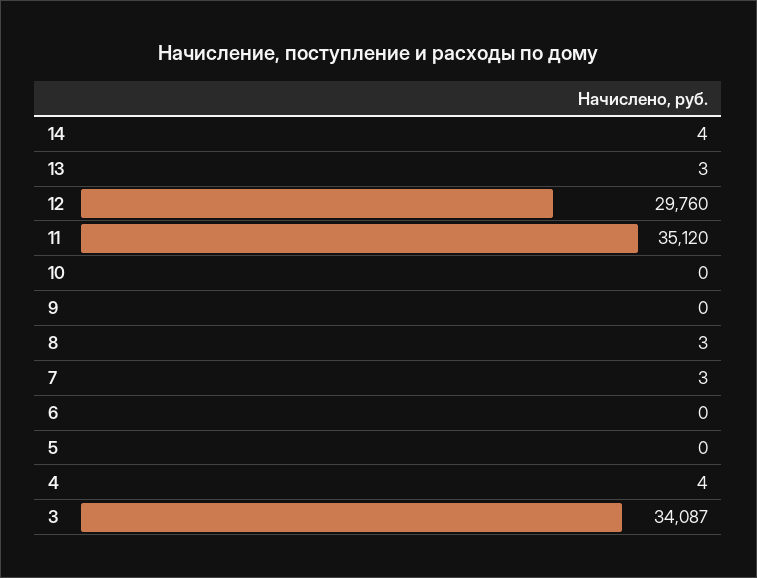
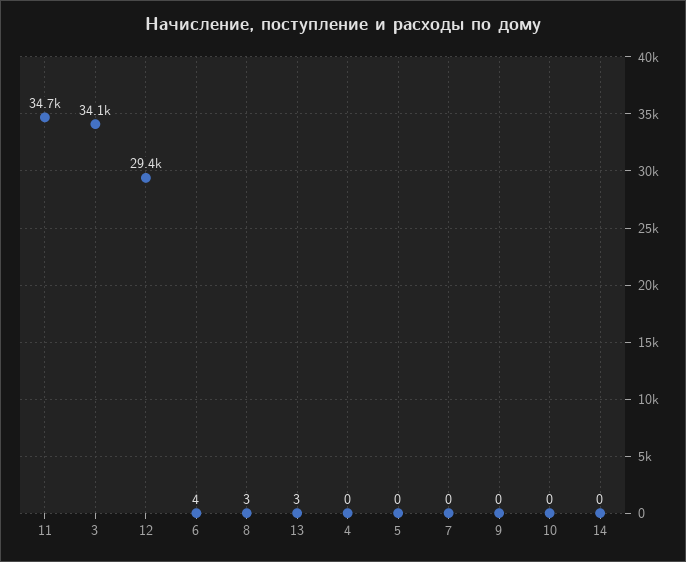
14: 4 -> 0
12: 29760 -> 29400
11: 35120 -> 34700
7: 3 -> 0
6: 0 -> 4
4: 4 -> 0

